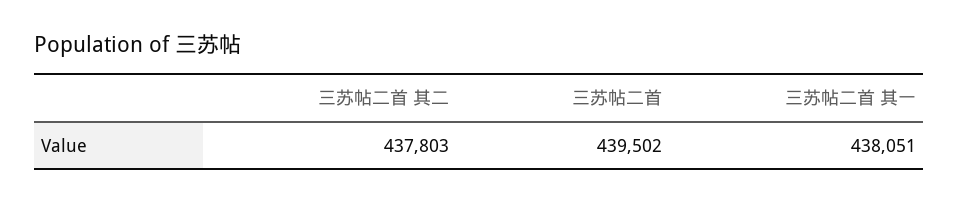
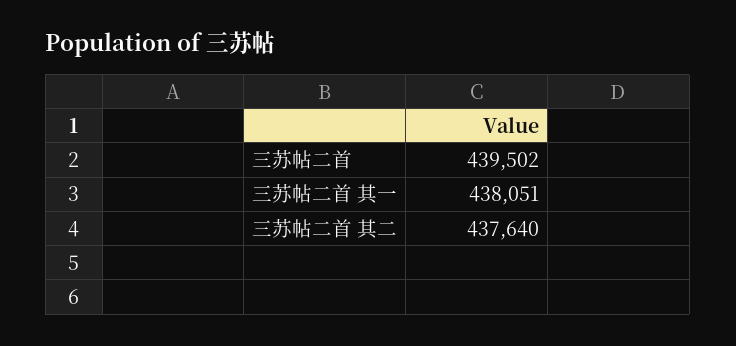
三苏帖二首 其二: 437803 -> 437640

